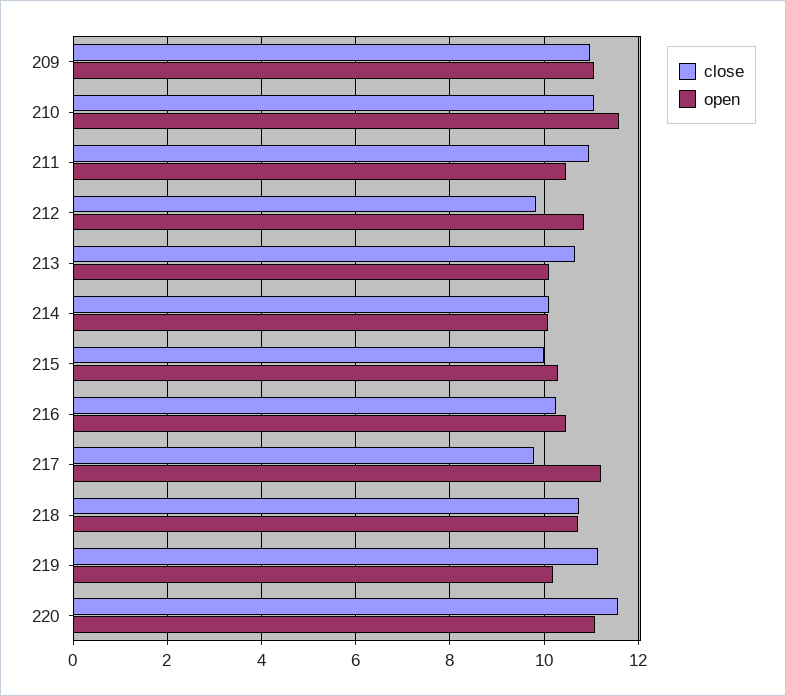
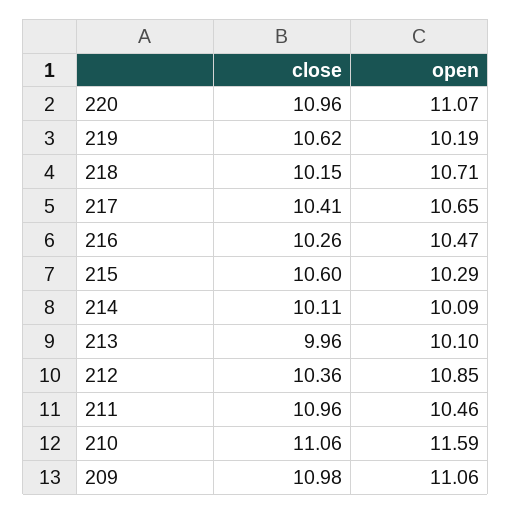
close, 212: 9.8 -> 10.36
close, 213: 10.6 -> 9.96
close, 215: 10 -> 10.6
close, 217: 9.8 -> 10.41
open, 217: 11.2 -> 10.65
close, 218: 10.8 -> 10.15
close, 219: 11.2 -> 10.62
close, 220: 11.6 -> 10.96

